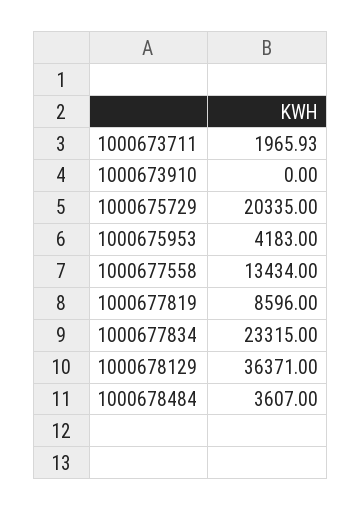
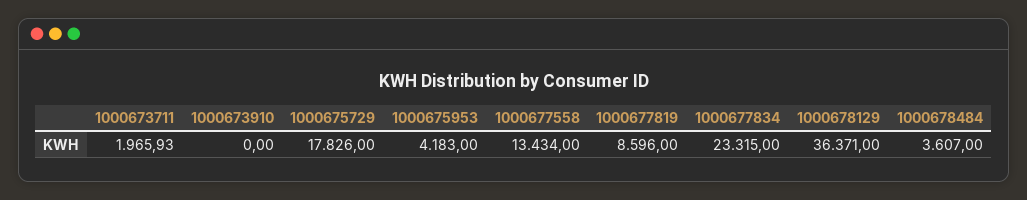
1000675729: 20335 -> 17826

